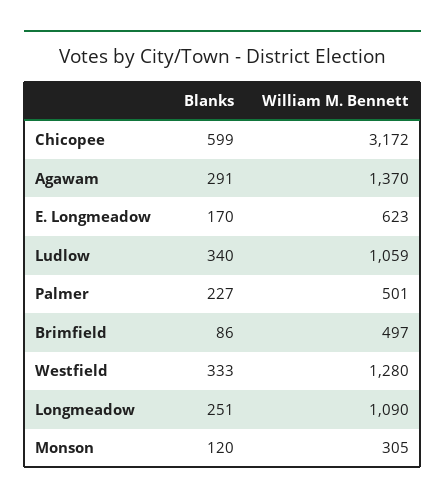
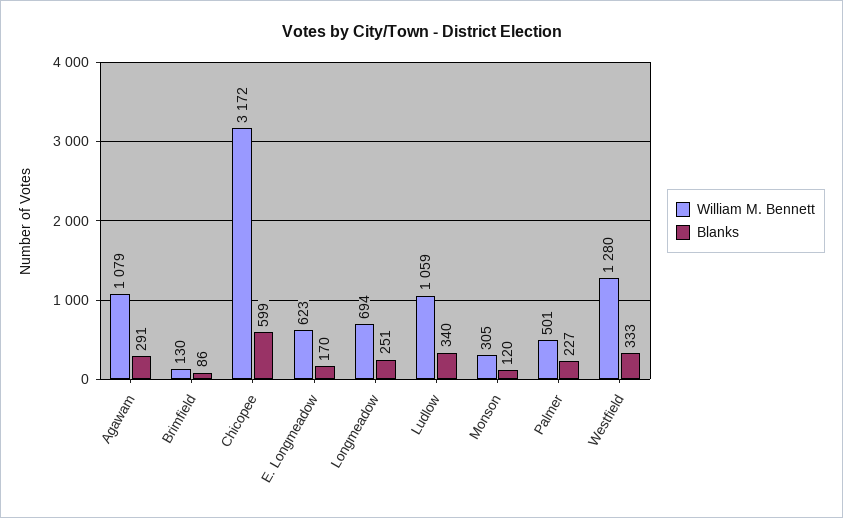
William M. Bennett, Agawam: 1370 -> 1079
William M. Bennett, Brimfield: 497 -> 130
William M. Bennett, Longmeadow: 1090 -> 694

